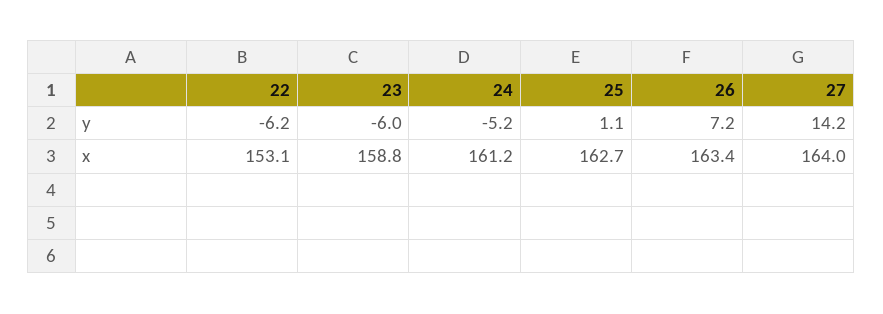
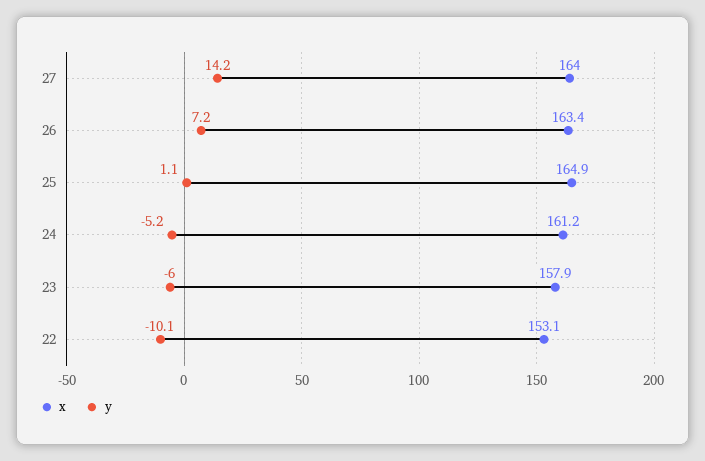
y, 22: -6.2 -> -10.1
x, 23: 158.8 -> 157.9
x, 25: 162.7 -> 164.9

